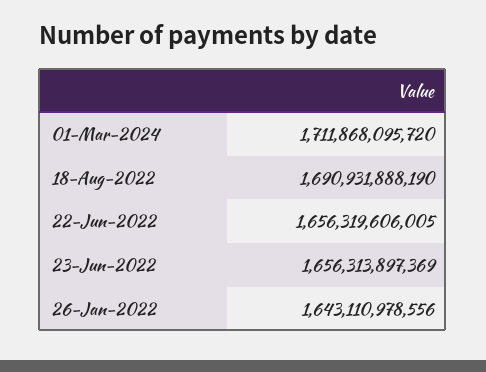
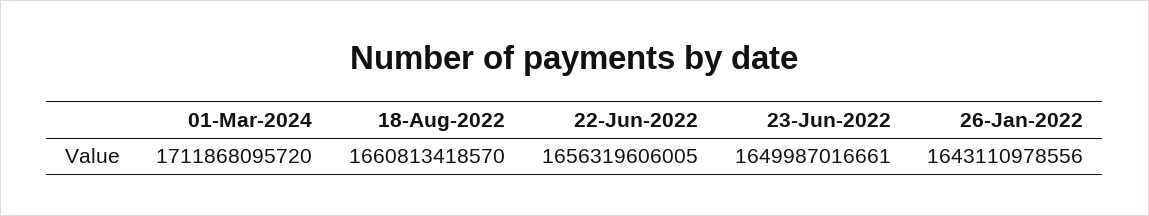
18-Aug-2022: 1690931888190 -> 1660813418570
23-Jun-2022: 1656313897369 -> 1649987016661

